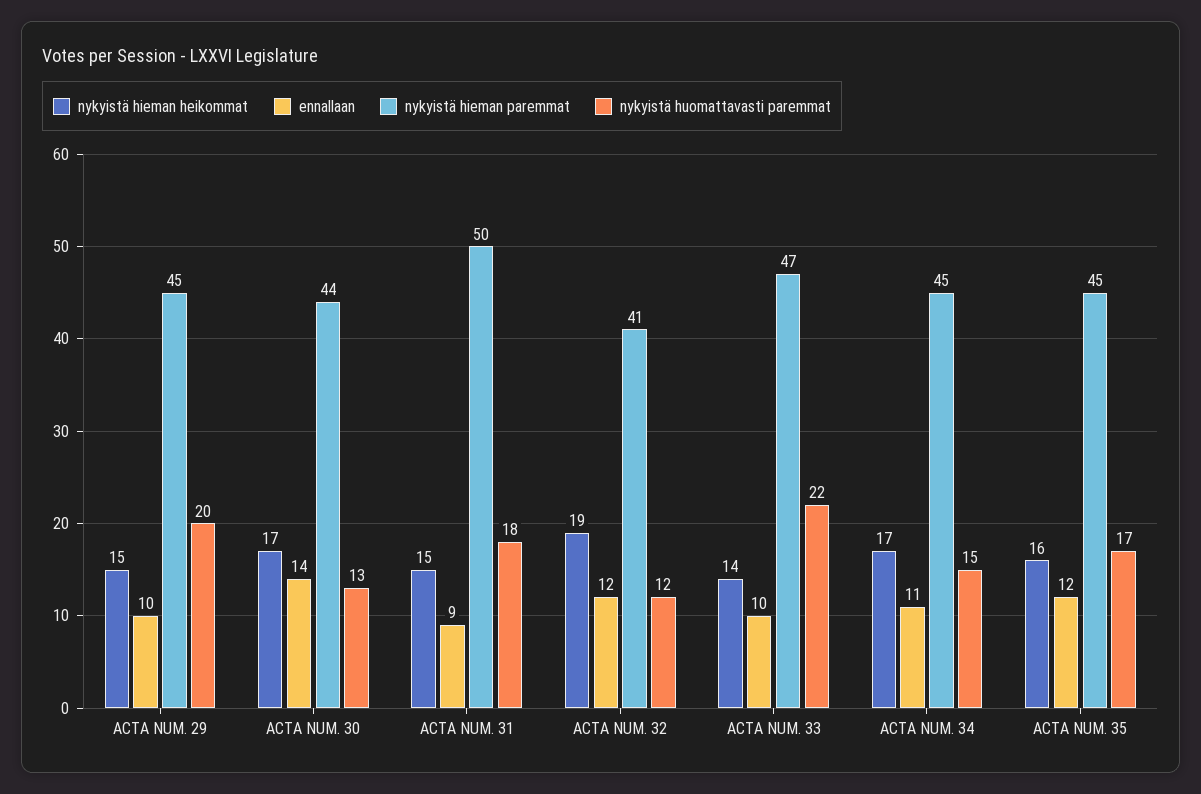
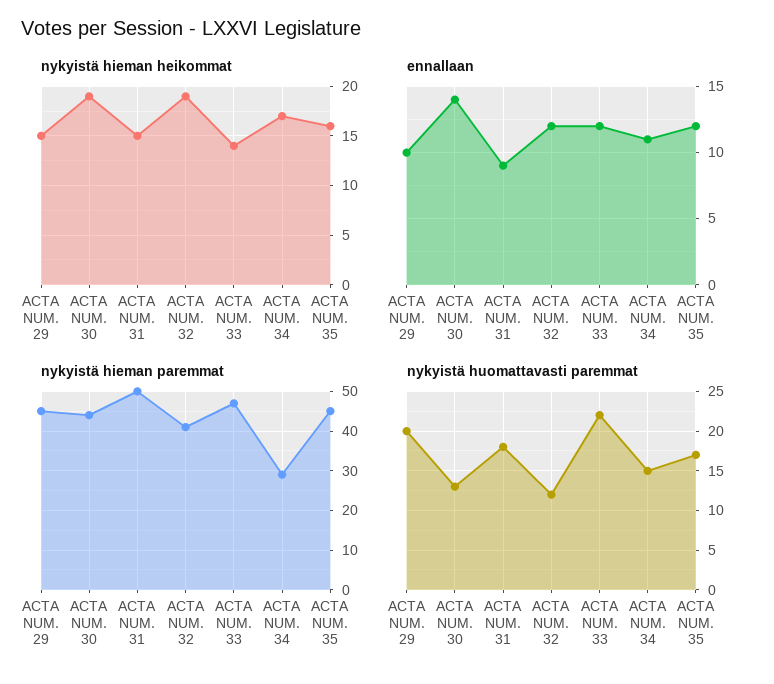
nykyistä hieman heikommat, ACTA NUM. 30: 17 -> 19
ennallaan, ACTA NUM. 33: 10 -> 12
nykyistä hieman paremmat, ACTA NUM. 34: 45 -> 30

